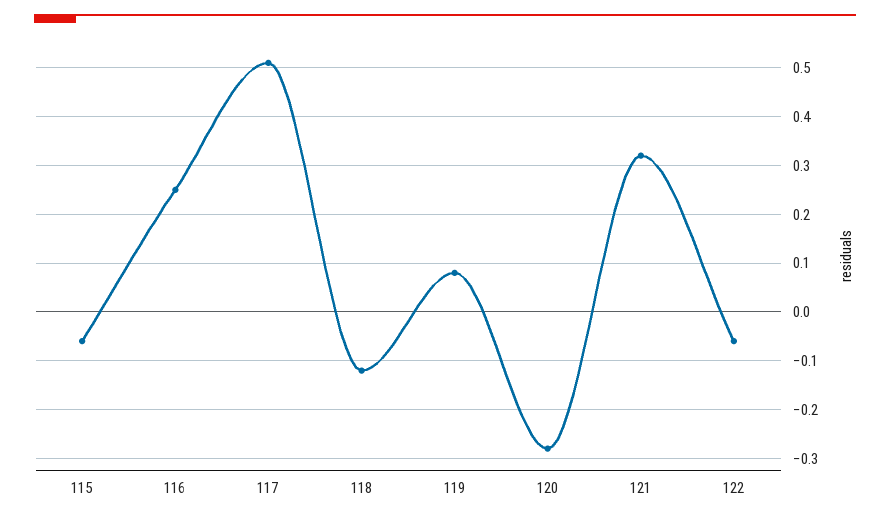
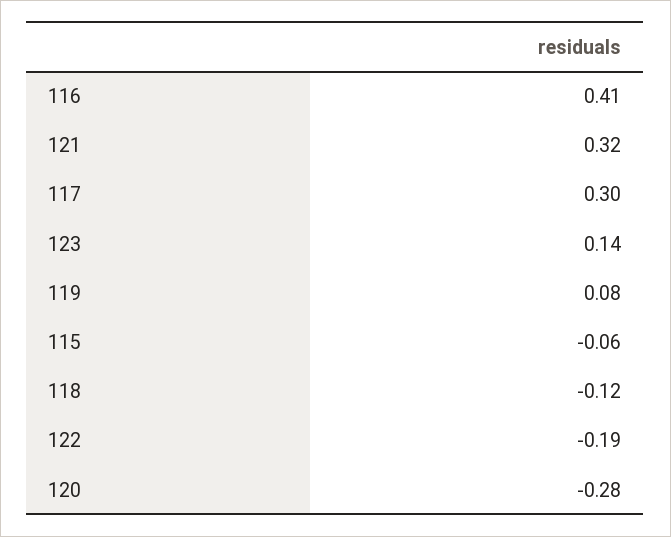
116: 0.25 -> 0.41
117: 0.5 -> 0.3
122: -0.05 -> -0.19
123: none -> 0.14

